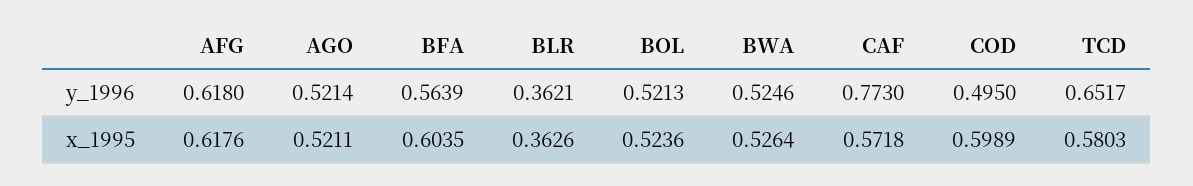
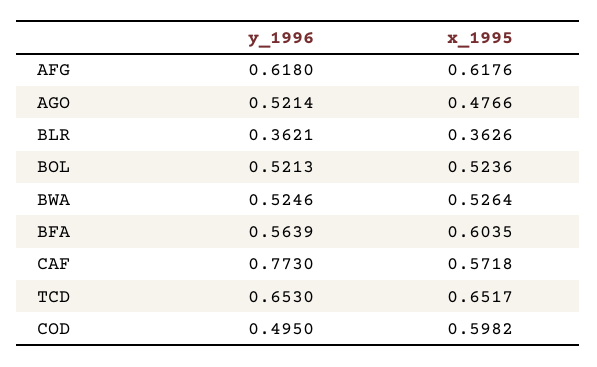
TCD, y_1996: 0.6517 -> 0.653
AGO, x_1995: 0.5211 -> 0.4766
COD, x_1995: 0.5989 -> 0.5982
TCD, x_1995: 0.5803 -> 0.6517

